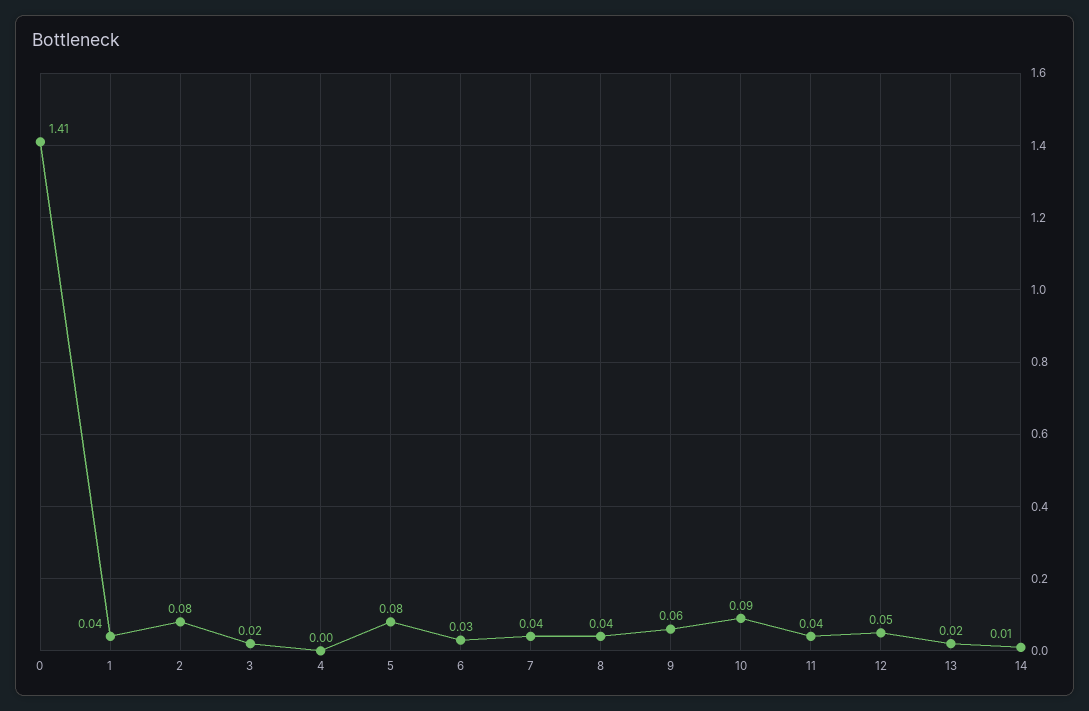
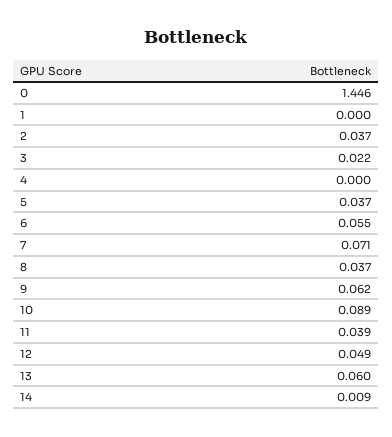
0: 1.41 -> 1.446
1: 0.04 -> 0
2: 0.08 -> 0.037
5: 0.08 -> 0.037
6: 0.03 -> 0.055
7: 0.04 -> 0.071
13: 0.02 -> 0.06

